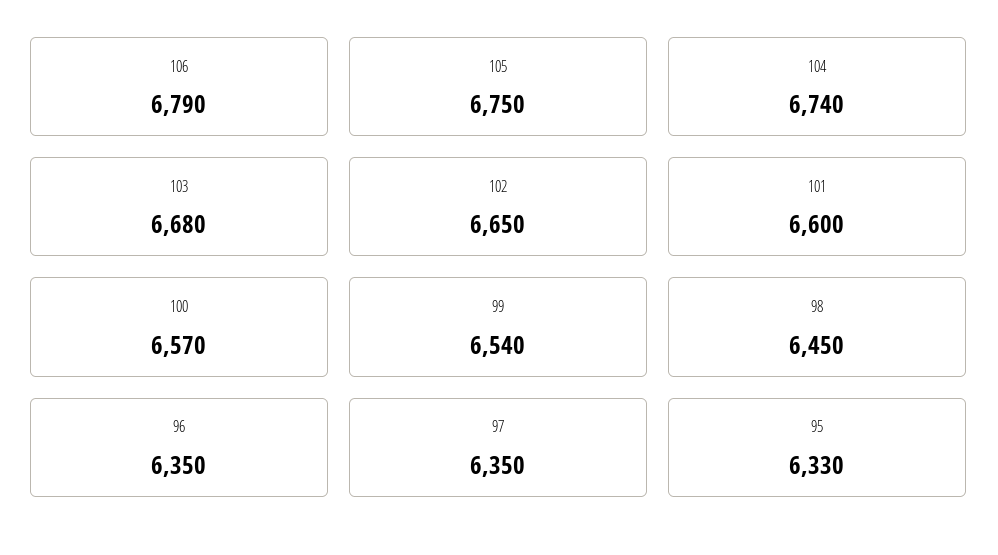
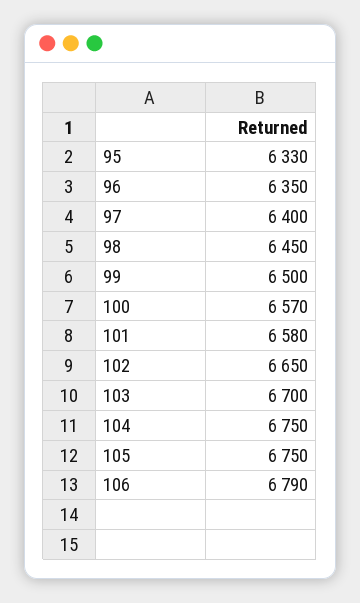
104: 6740 -> 6750
103: 6680 -> 6700
101: 6600 -> 6580
99: 6540 -> 6500
97: 6350 -> 6400

